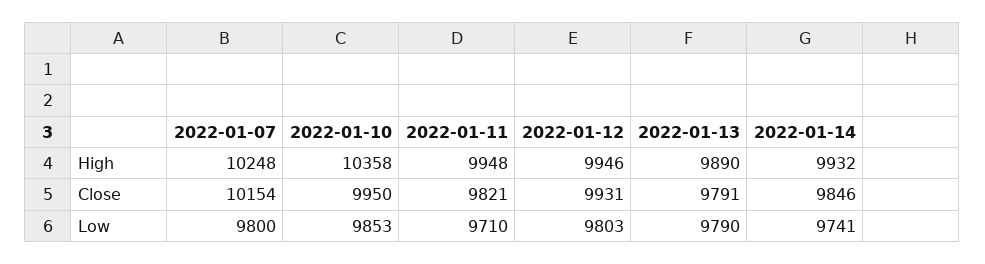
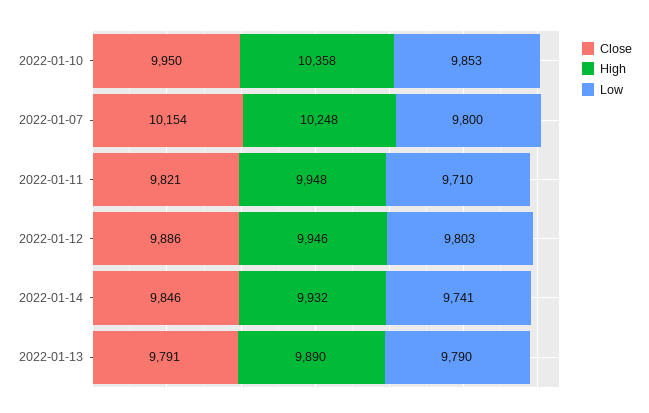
Close, 2022-01-12: 9931 -> 9886

